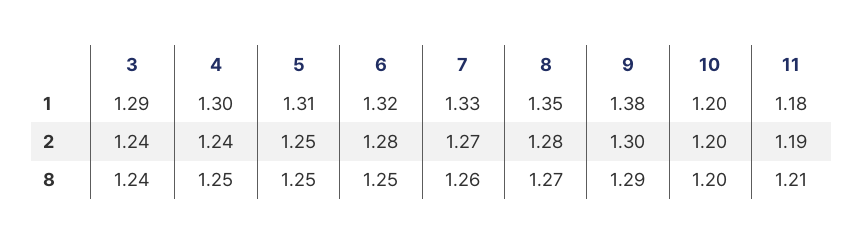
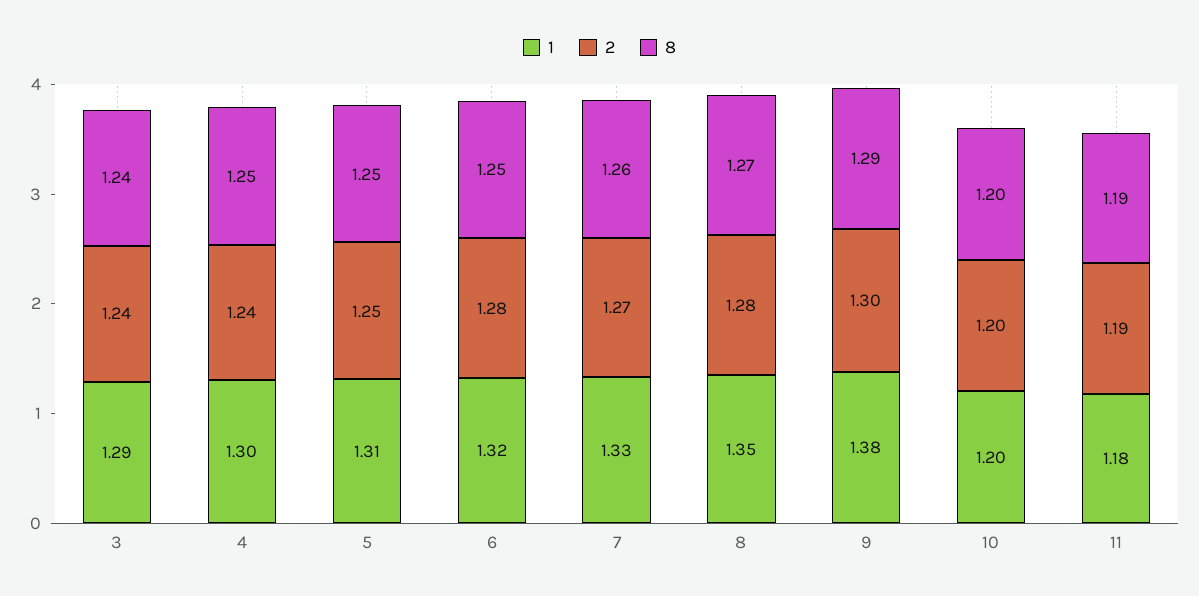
8, 11: 1.21 -> 1.19

